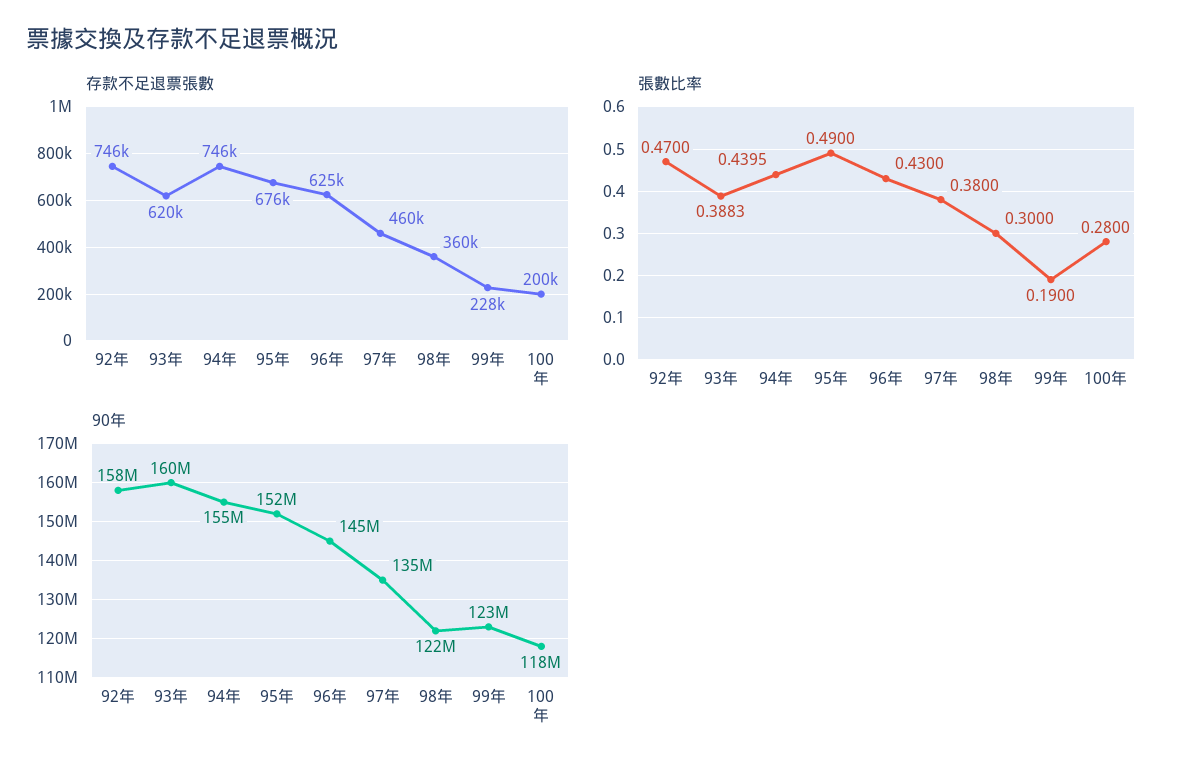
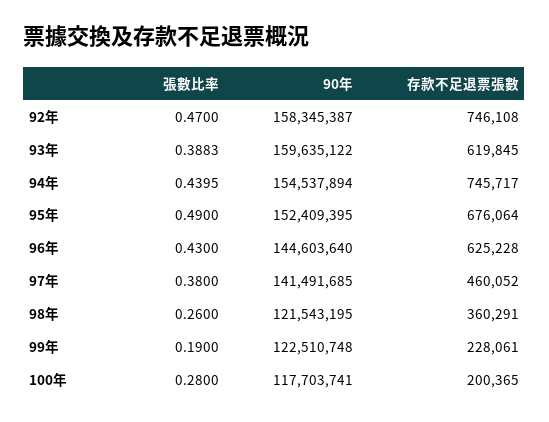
張數比率, 98年: 0.3 -> 0.26
90年, 97年: 135000000 -> 141491685

